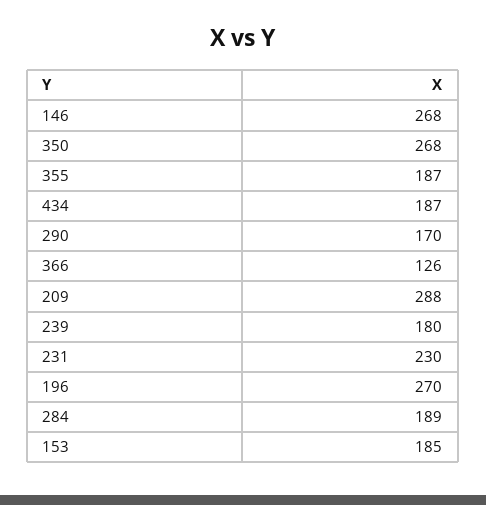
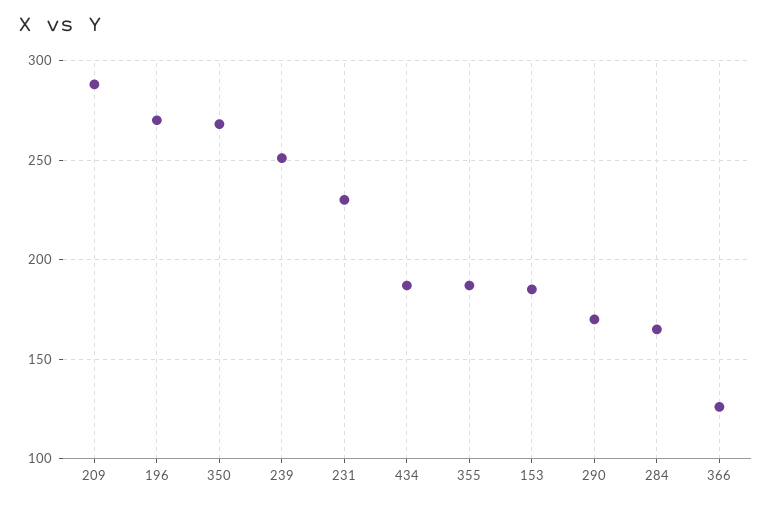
146: 268 -> none
239: 180 -> 250
284: 189 -> 165

